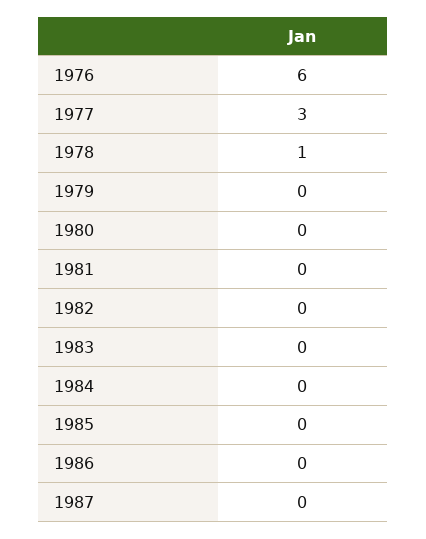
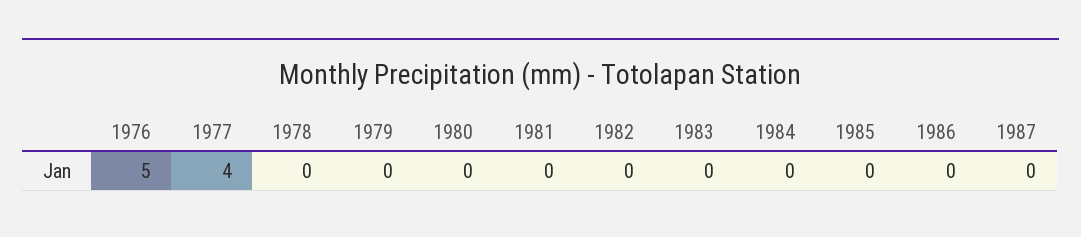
1976: 6 -> 5
1977: 3 -> 4
1978: 1 -> 0

